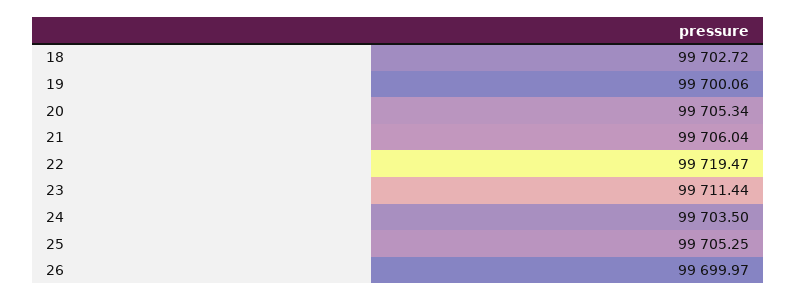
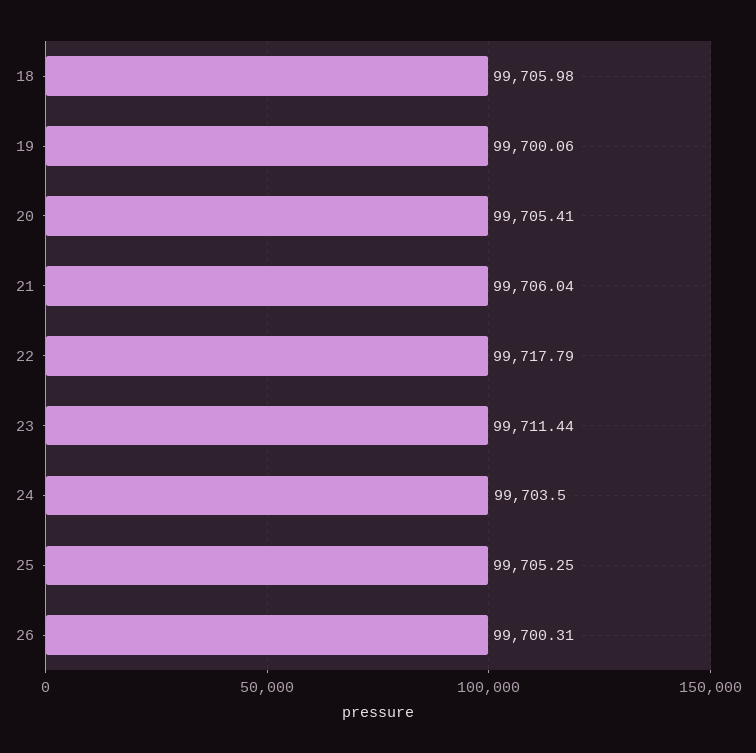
18: 99702.72 -> 99705.98
20: 99705.34 -> 99705.41
22: 99719.47 -> 99717.79
26: 99699.97 -> 99700.31

